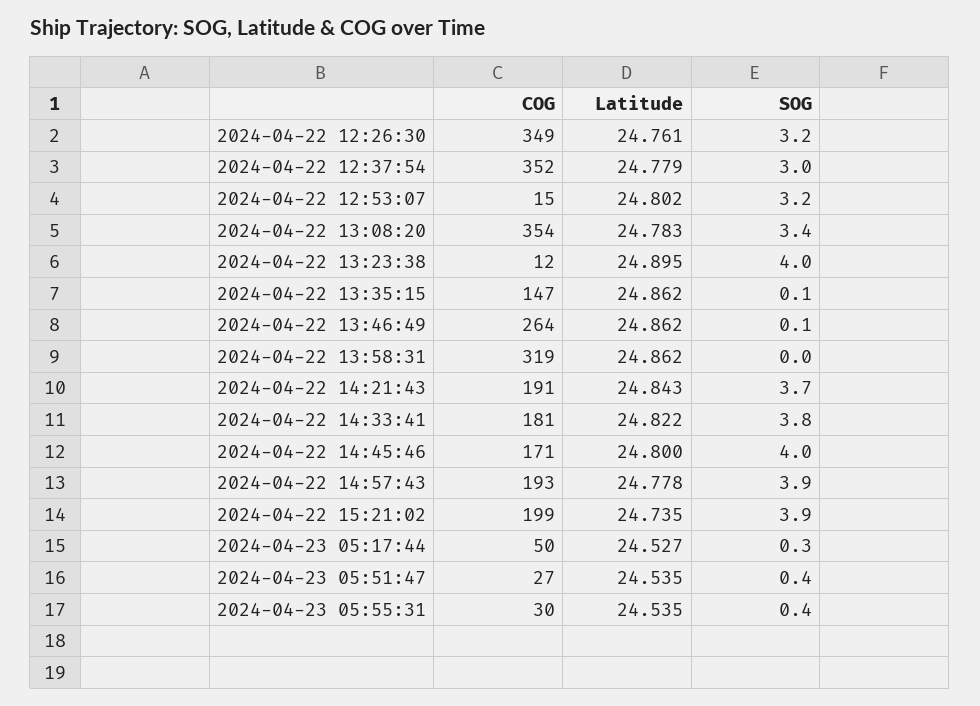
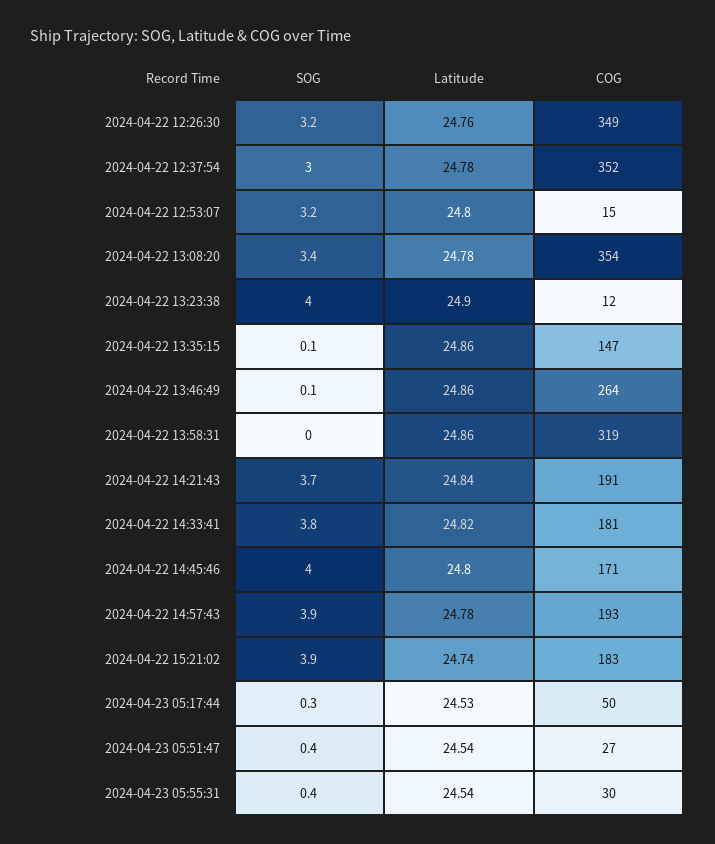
COG, 2024-04-22 15:21:02: 199 -> 183

